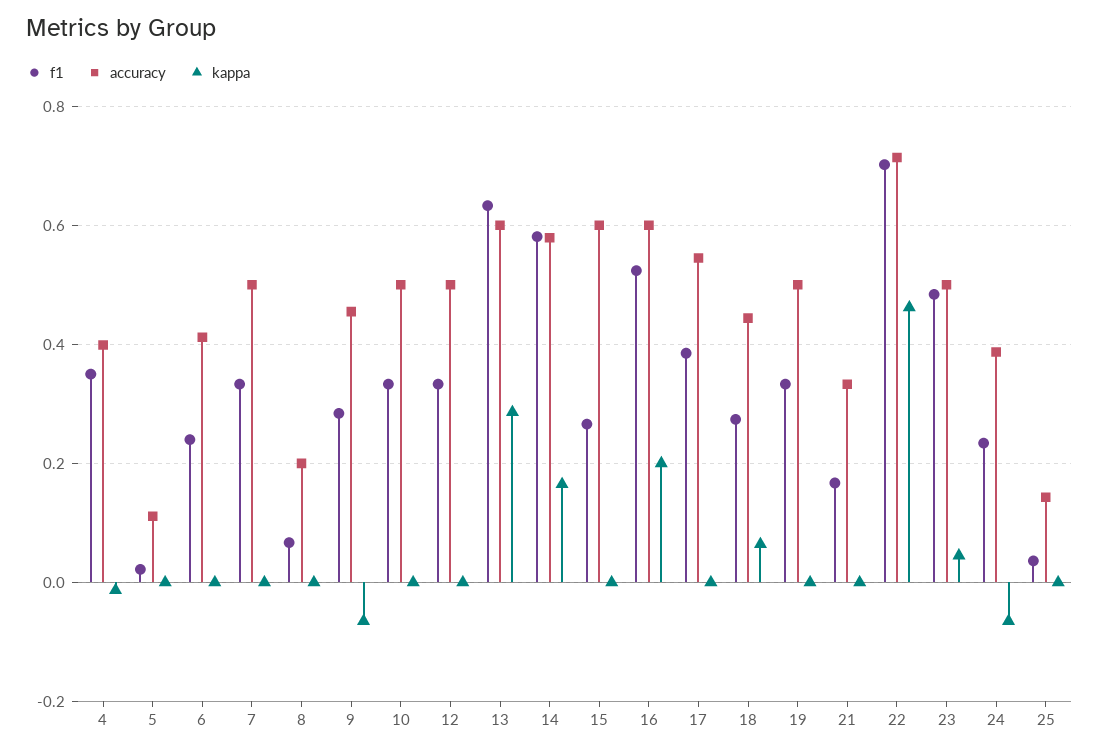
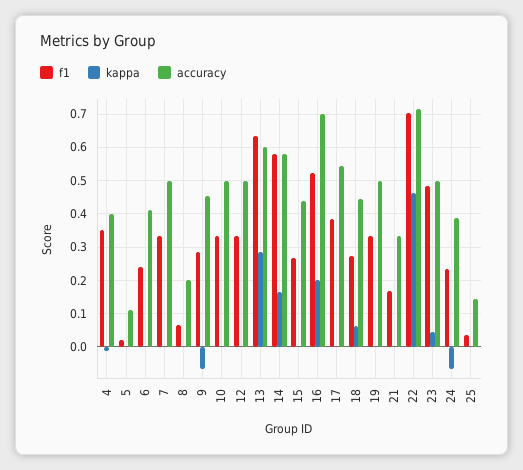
accuracy, 15: 0.6 -> 0.44
accuracy, 16: 0.6 -> 0.7

